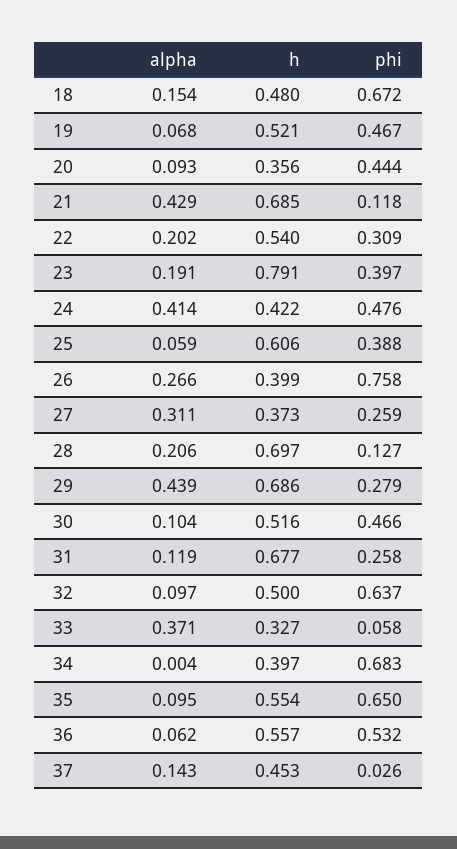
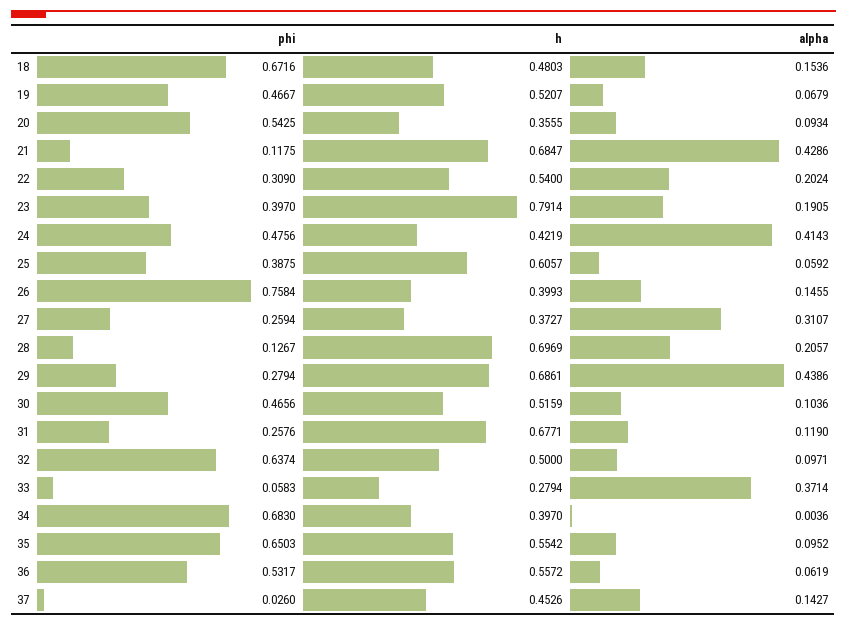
phi, 20: 0.444 -> 0.5425
alpha, 26: 0.266 -> 0.1455
h, 33: 0.327 -> 0.2794

